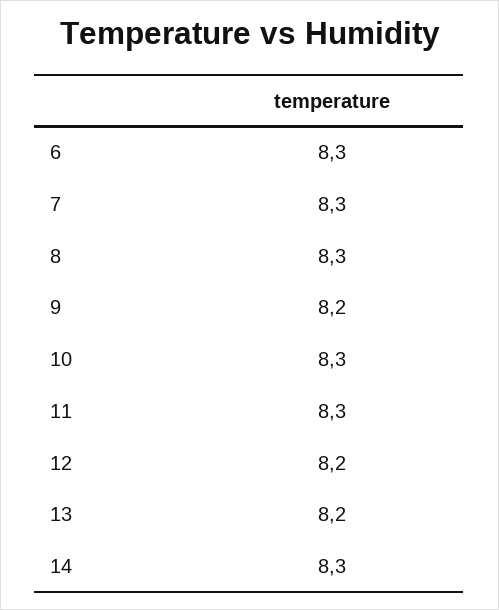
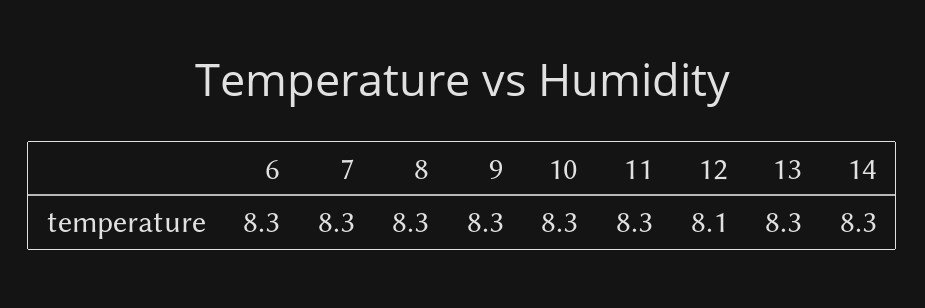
9: 8.2 -> 8.3
12: 8.2 -> 8.1
13: 8.2 -> 8.3

